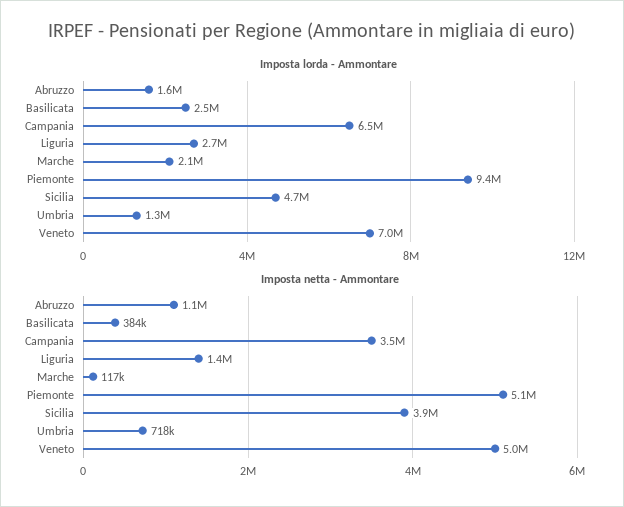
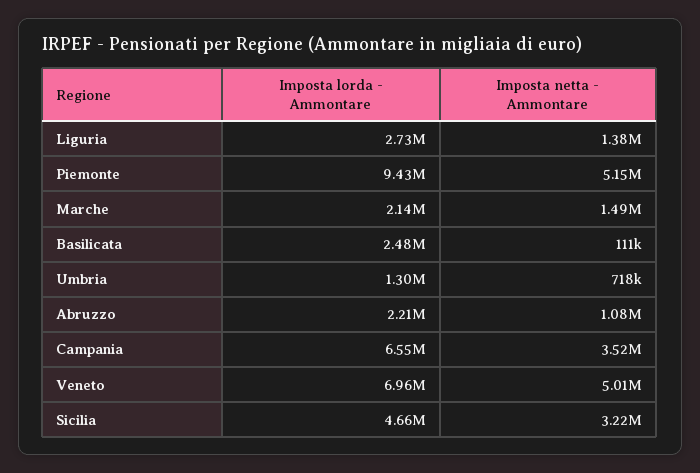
Imposta lorda - Ammontare, Abruzzo: 1600000 -> 2210000
Imposta netta - Ammontare, Basilicata: 384000 -> 111000
Imposta netta - Ammontare, Marche: 117000 -> 1490000
Imposta netta - Ammontare, Sicilia: 3900000 -> 3220000

